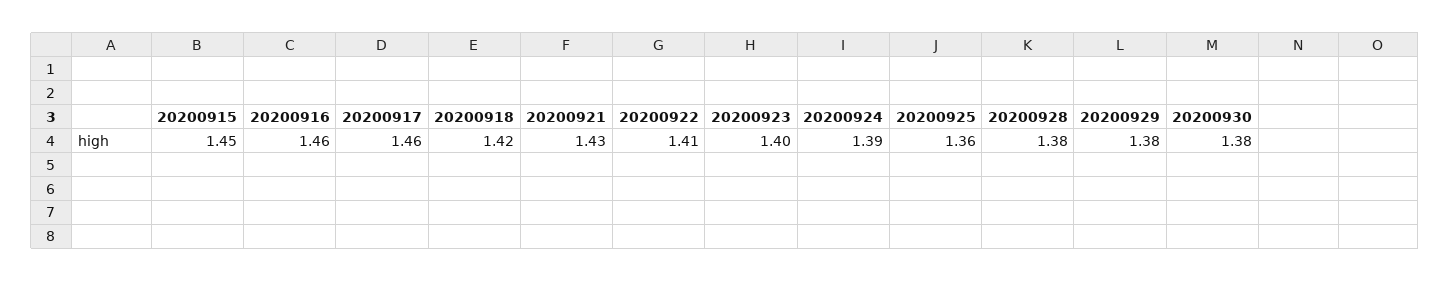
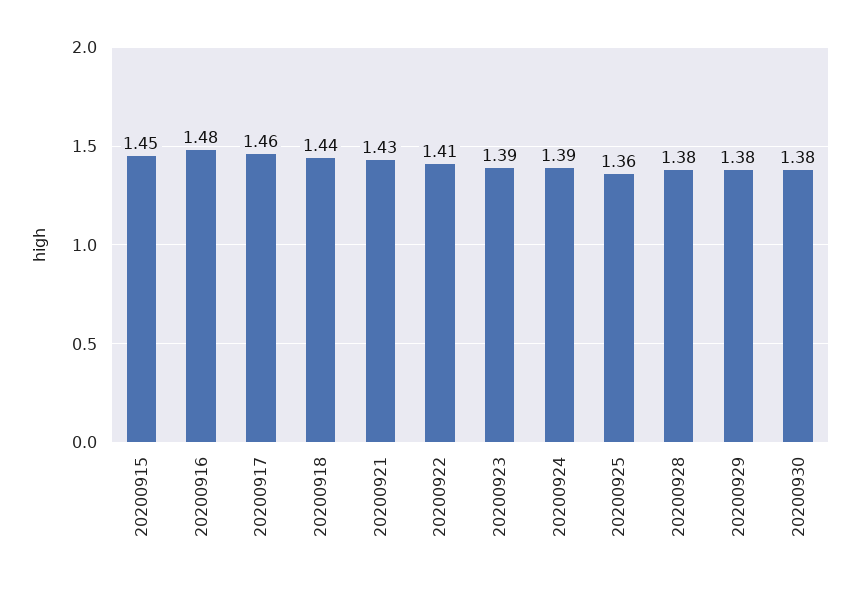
20200916: 1.46 -> 1.48
20200918: 1.42 -> 1.44
20200923: 1.4 -> 1.39

